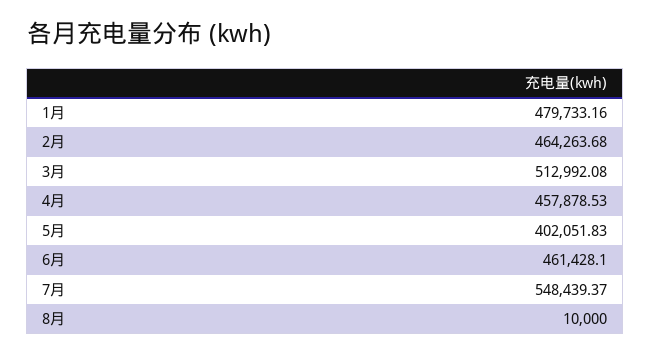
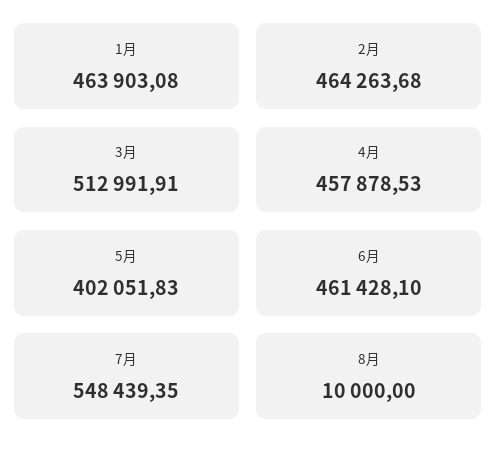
1月: 479733.16 -> 463903.08
3月: 512992.08 -> 512991.91
7月: 548439.37 -> 548439.35

